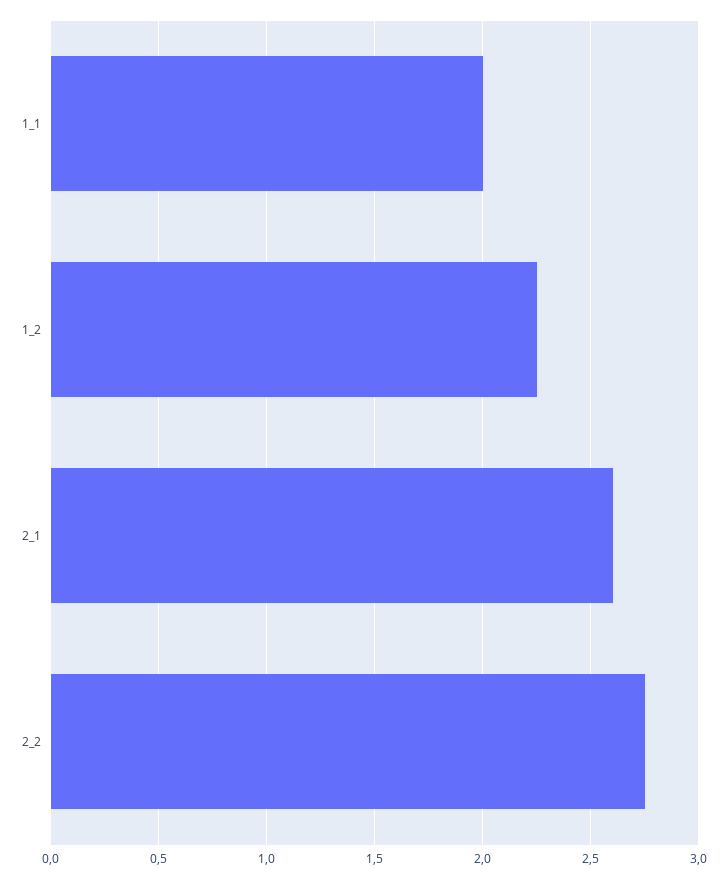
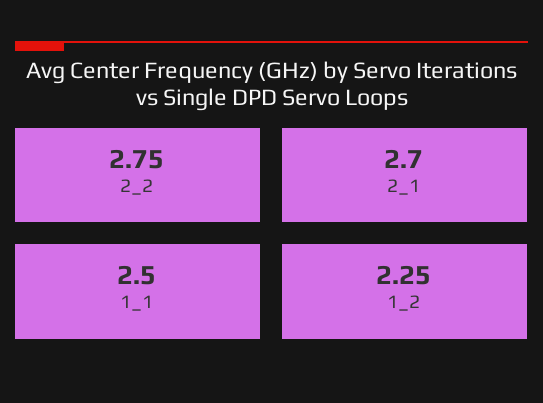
1_1: 2 -> 2.5
2_1: 2.6 -> 2.7

